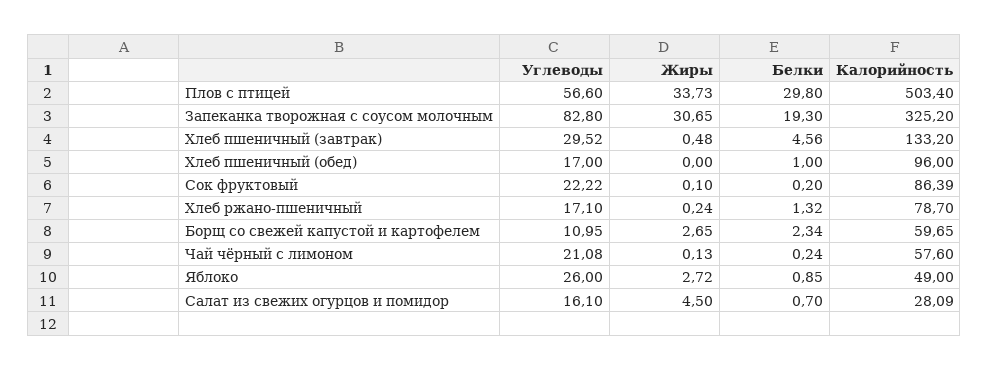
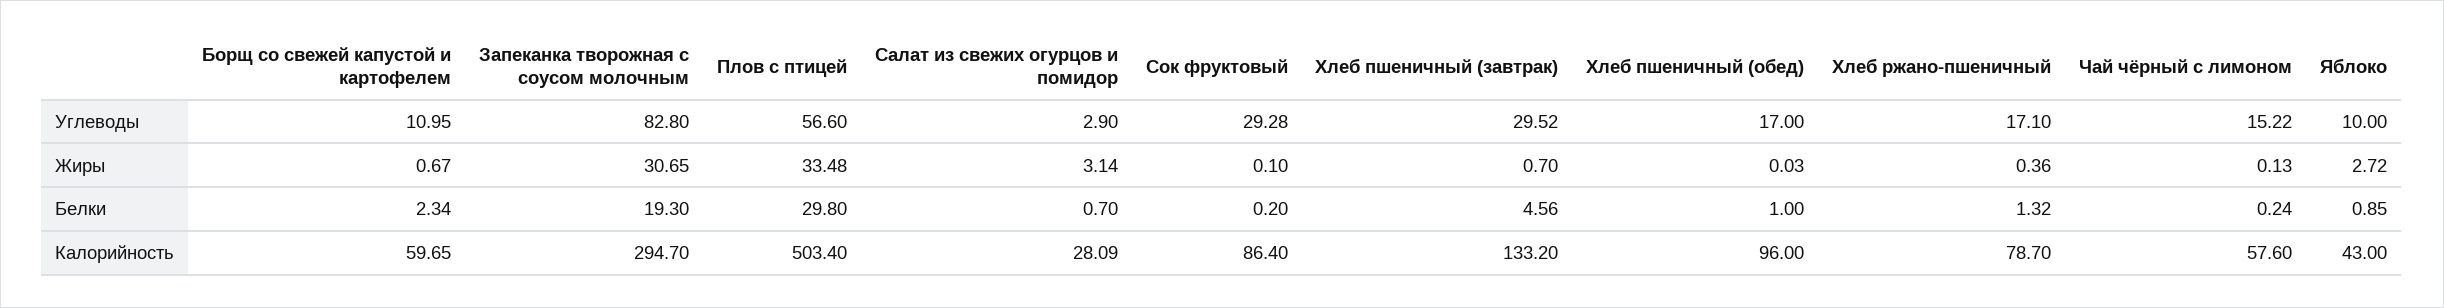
Жиры, Плов с птицей: 33.73 -> 33.48
Калорийность, Запеканка творожная с соусом молочным: 325.2 -> 294.7
Жиры, Хлеб пшеничный (завтрак): 0.48 -> 0.7
Жиры, Хлеб пшеничный (обед): 0 -> 0.03
Углеводы, Сок фруктовый: 22.22 -> 29.28
Калорийность, Сок фруктовый: 86.39 -> 86.4
Жиры, Хлеб ржано-пшеничный: 0.24 -> 0.36
Жиры, Борщ со свежей капустой и картофелем: 2.65 -> 0.67
Углеводы, Чай чёрный с лимоном: 21.08 -> 15.22
Углеводы, Яблоко: 26 -> 10
Калорийность, Яблоко: 49 -> 43
Углеводы, Салат из свежих огурцов и помидор: 16.1 -> 2.9
Жиры, Салат из свежих огурцов и помидор: 4.5 -> 3.14

